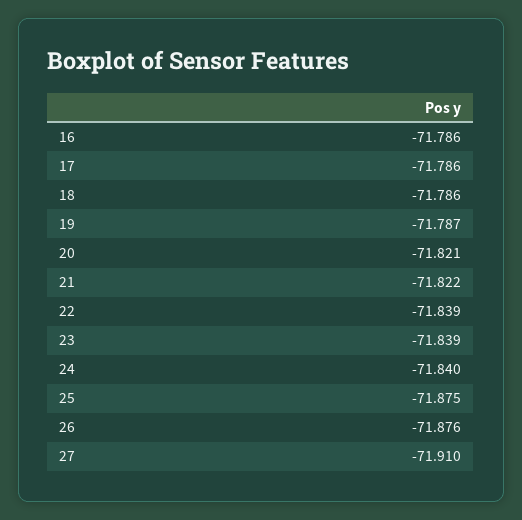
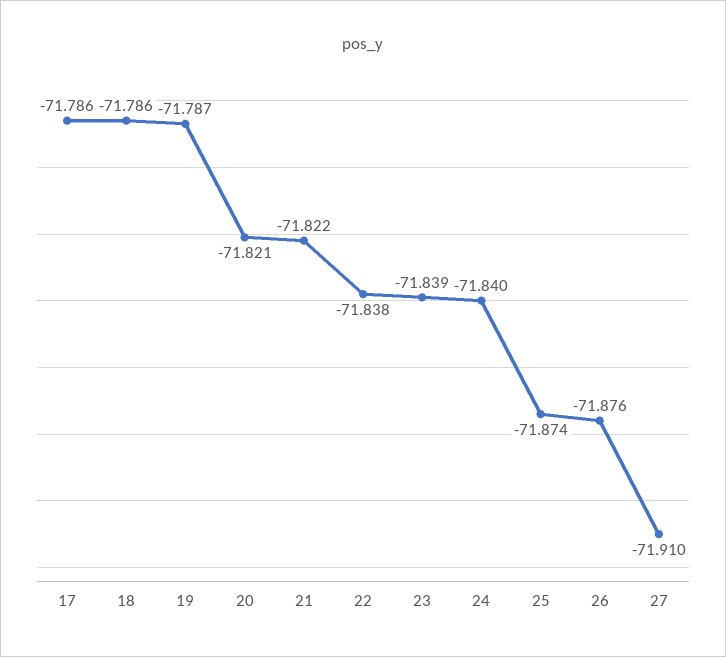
16: -71.786 -> none
22: -71.839 -> -71.838
25: -71.875 -> -71.874

